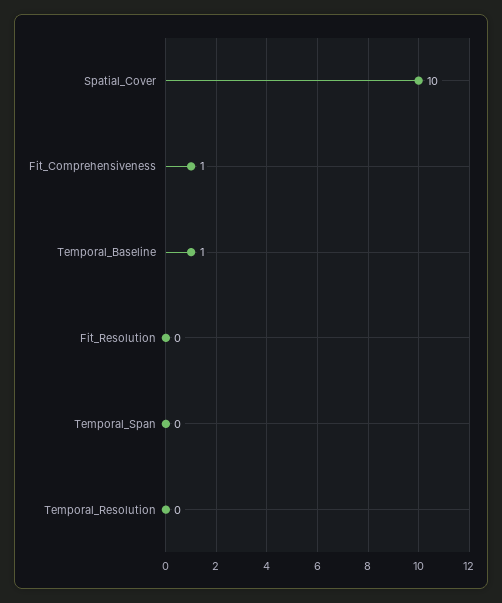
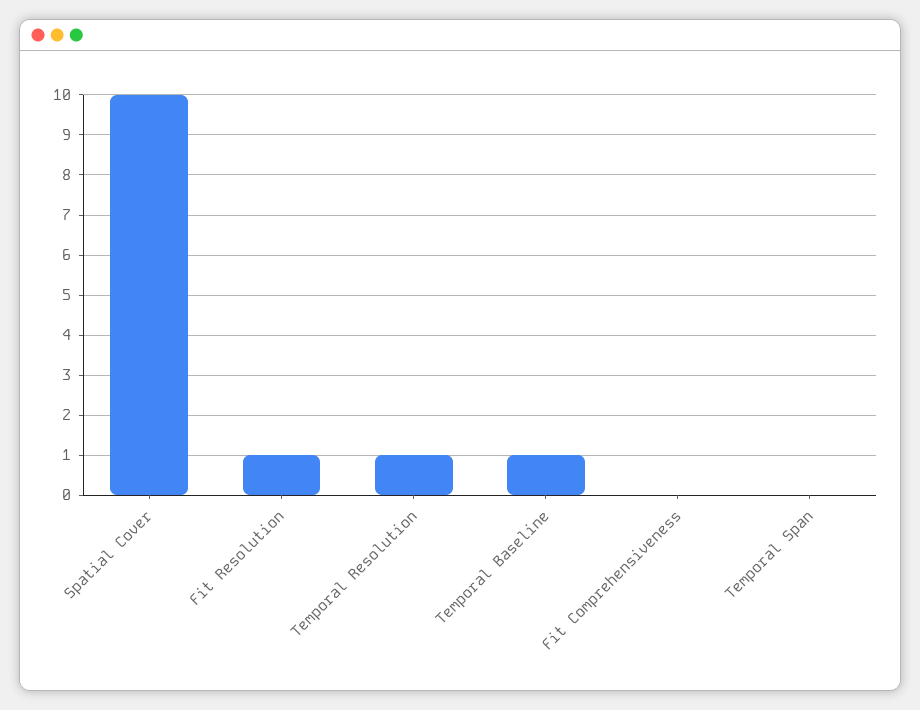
Fit_Comprehensiveness: 1 -> 0
Fit_Resolution: 0 -> 1
Temporal_Resolution: 0 -> 1

